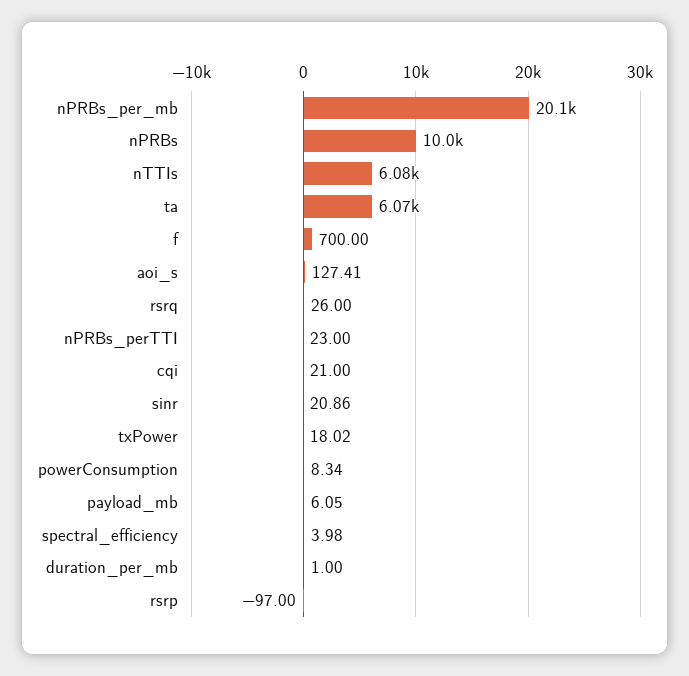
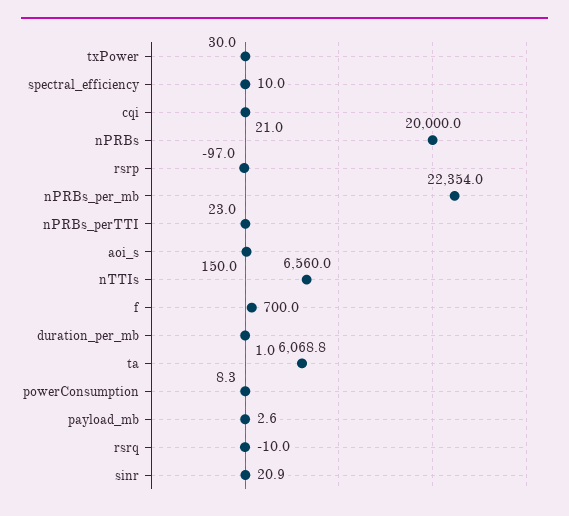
nPRBs_per_mb: 20100 -> 22354
nPRBs: 10000 -> 20000
nTTIs: 6080 -> 6560
aoi_s: 127.41 -> 150
rsrq: 26 -> -10
txPower: 18.02 -> 30
payload_mb: 6.05 -> 2.6
spectral_efficiency: 3.98 -> 10

